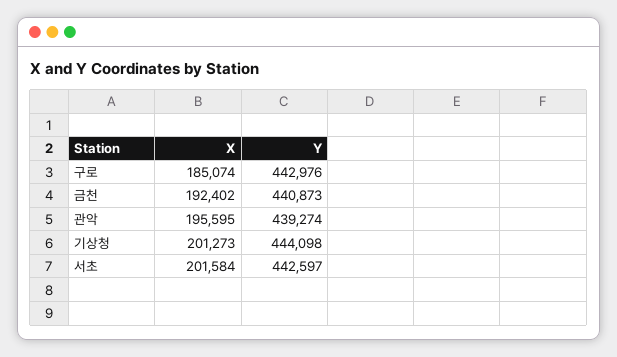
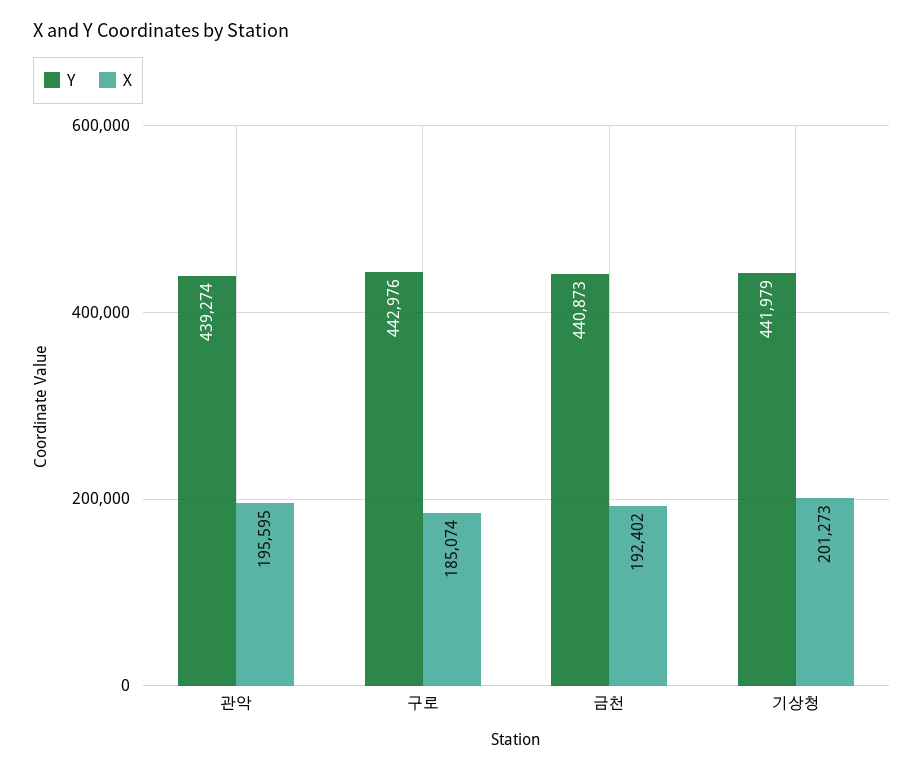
Y, 기상청: 444098 -> 441979
X, 서초: 201584 -> none
Y, 서초: 442597 -> none

